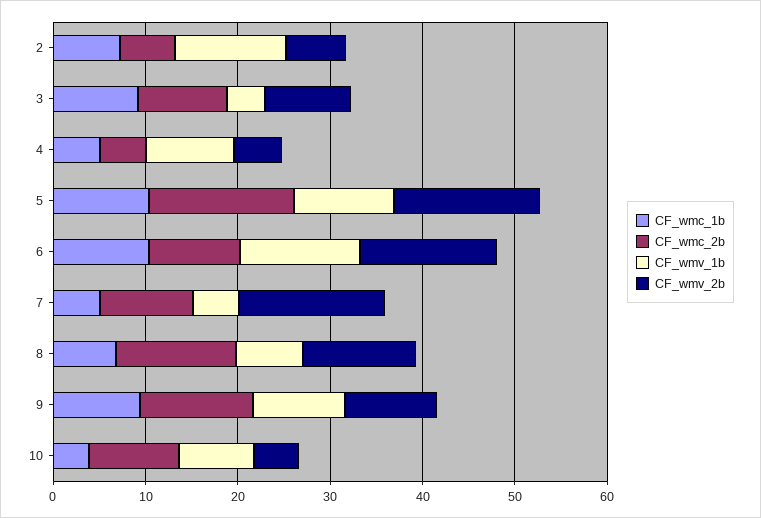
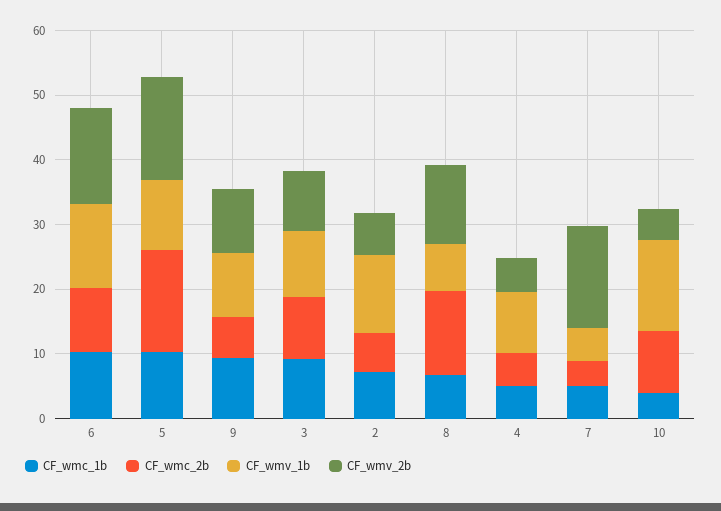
CF_wmv_1b, 3: 4 -> 10
CF_wmc_2b, 7: 10 -> 4
CF_wmc_2b, 9: 12 -> 6
CF_wmv_1b, 10: 8 -> 14

